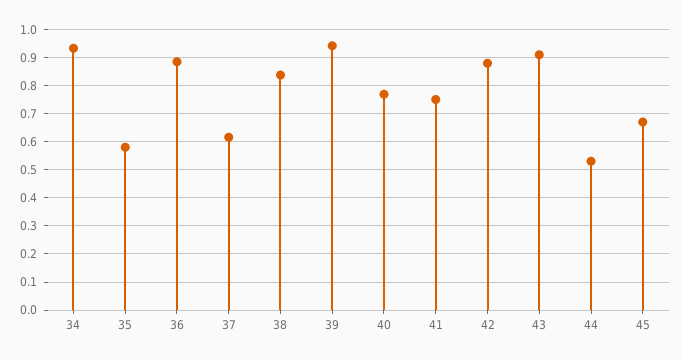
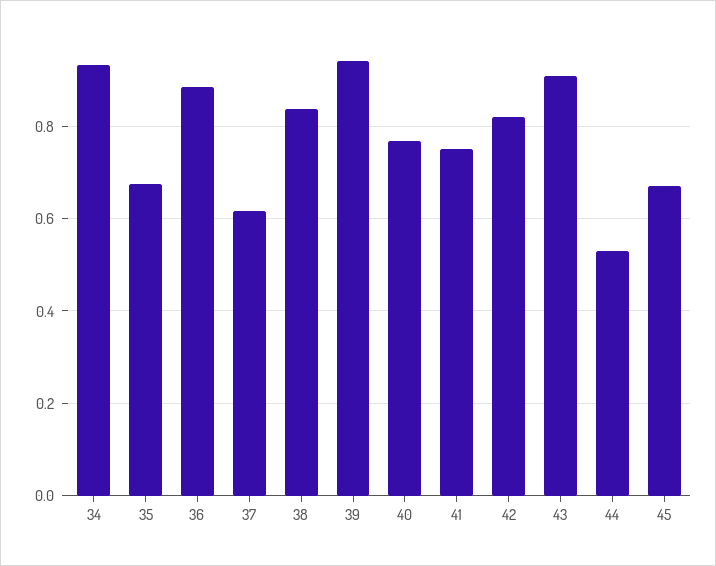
35: 0.575 -> 0.68
42: 0.875 -> 0.82

